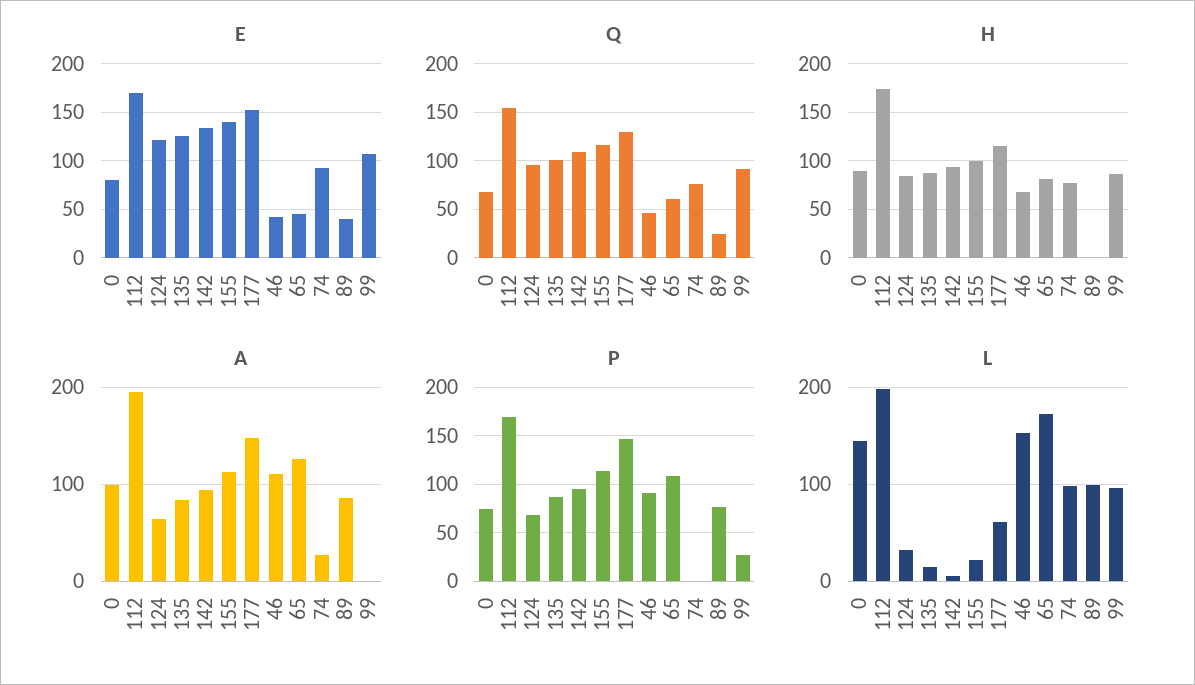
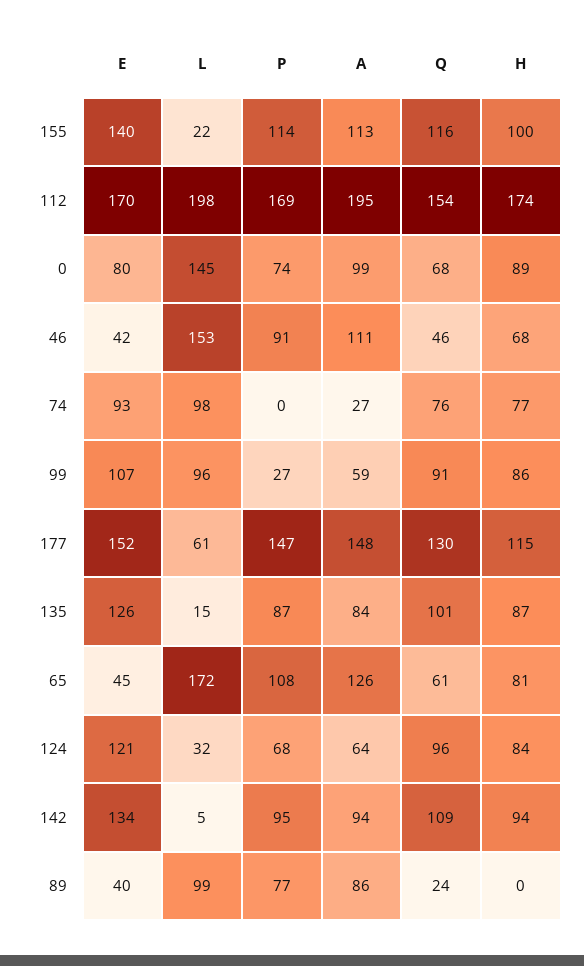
A, 99: 0 -> 59

